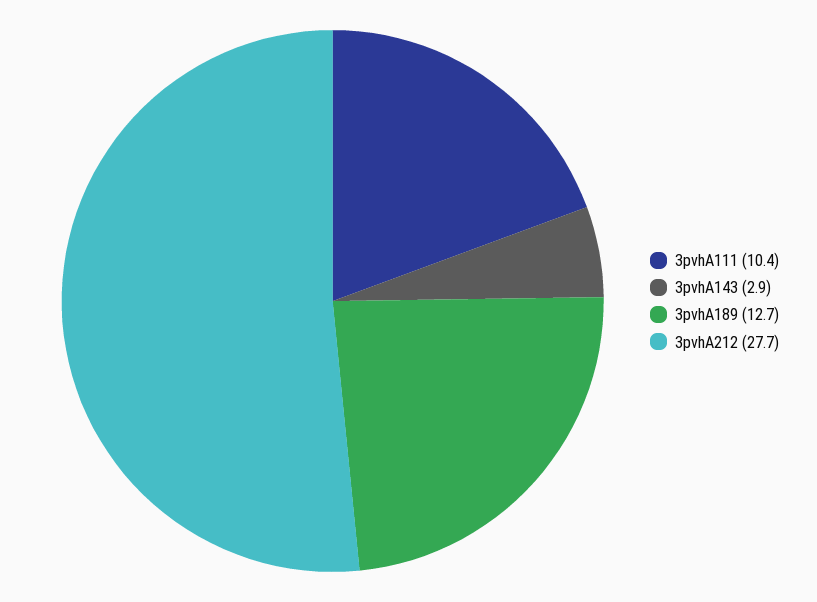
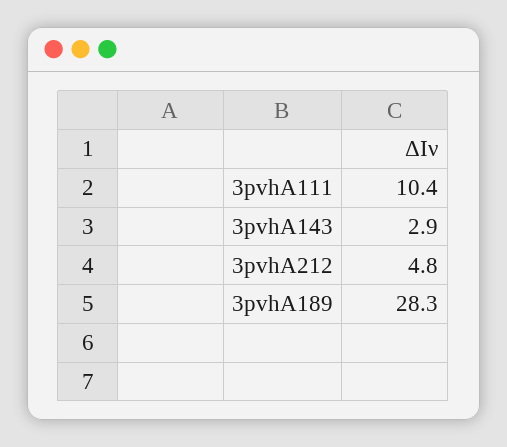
3pvhA189: 12.7 -> 28.3
3pvhA212: 27.7 -> 4.8

